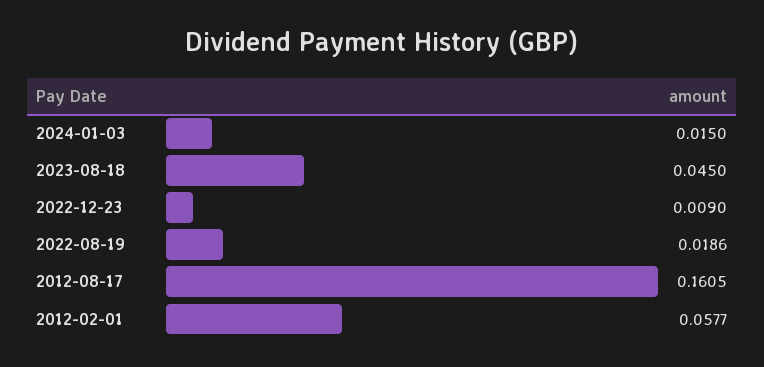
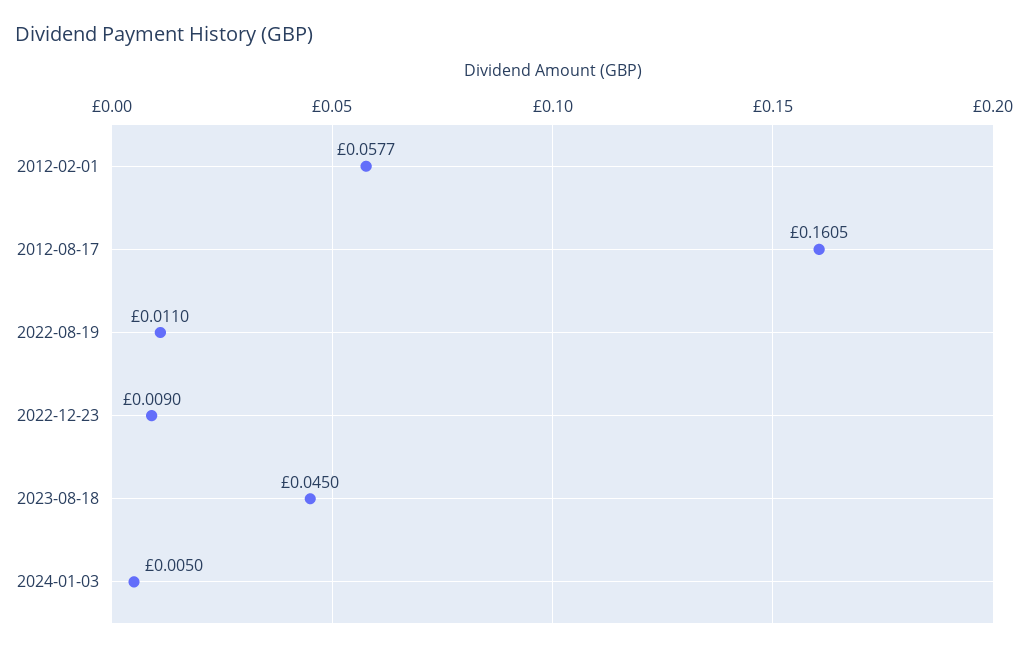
2024-01-03: 0.015 -> 0.005
2022-08-19: 0.0186 -> 0.011

